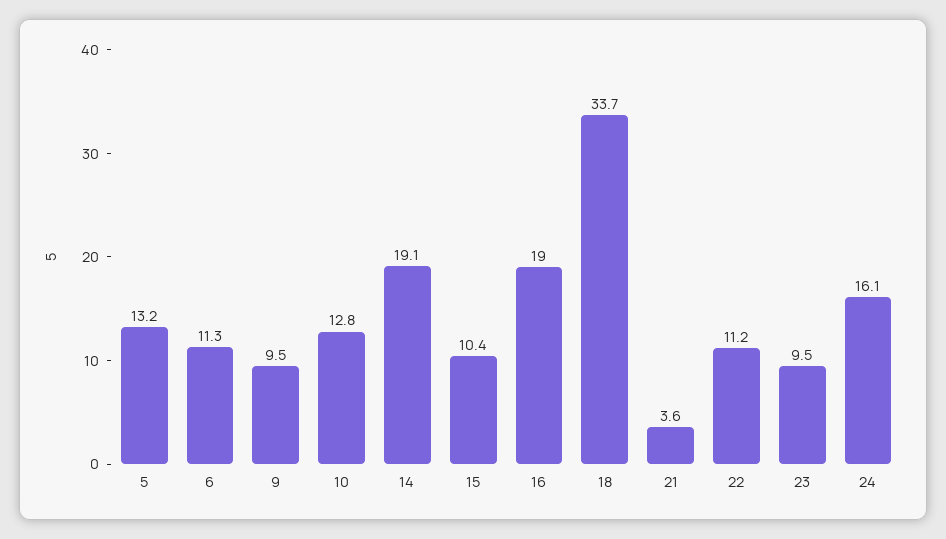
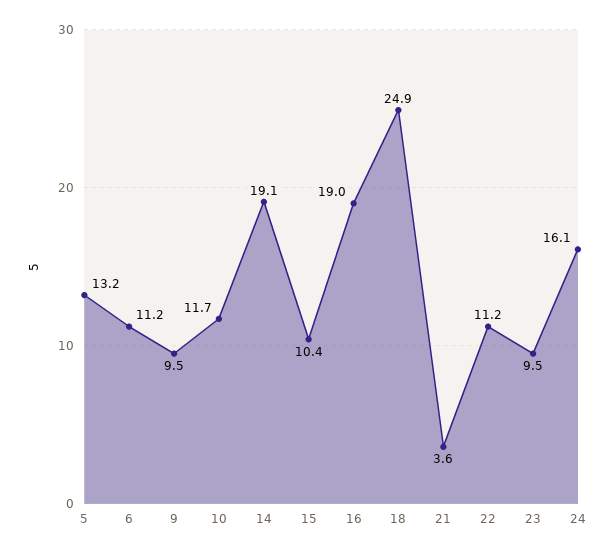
6: 11.3 -> 11.2
10: 12.8 -> 11.7
18: 33.7 -> 24.9

